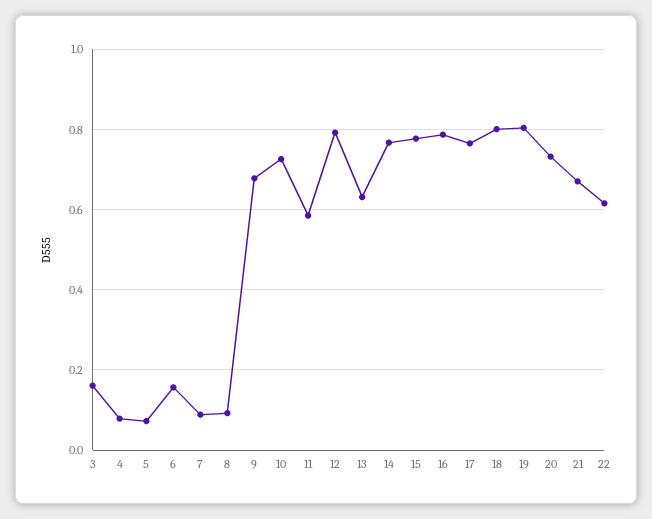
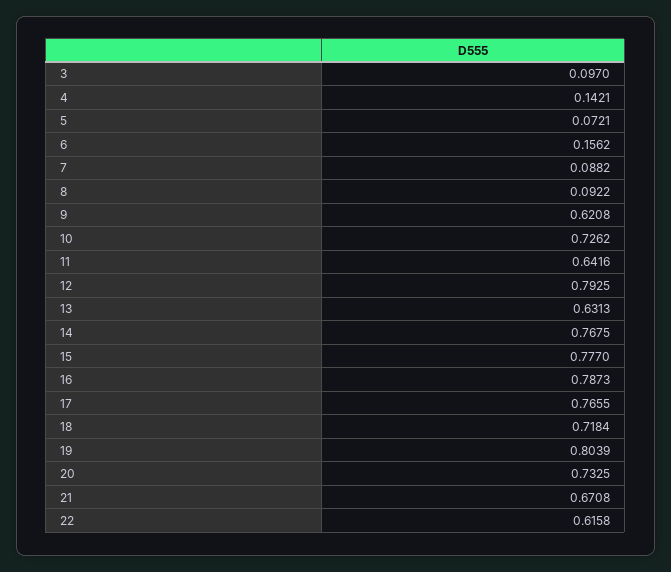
3: 0.16 -> 0.097
4: 0.08 -> 0.1421
9: 0.68 -> 0.6208
11: 0.58 -> 0.6416
18: 0.8 -> 0.7184

